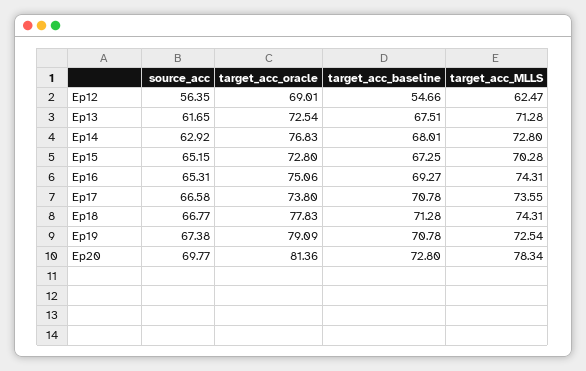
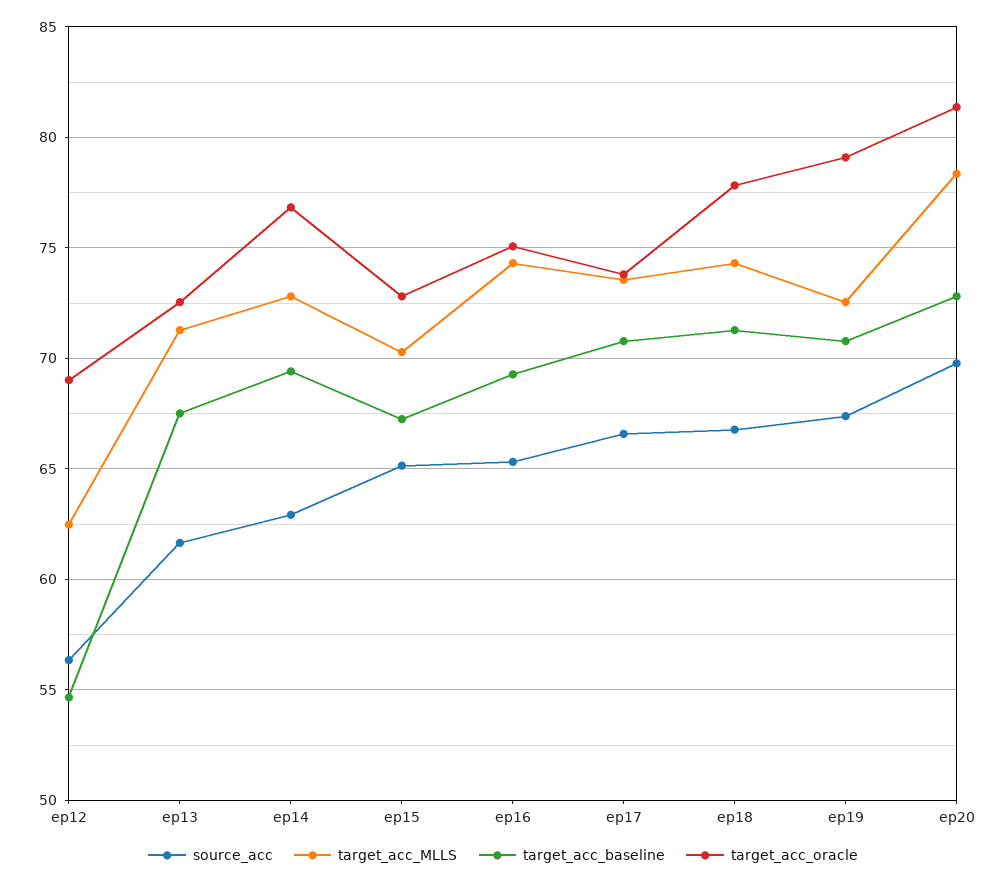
target_acc_baseline, Ep14: 68.01 -> 69.5

